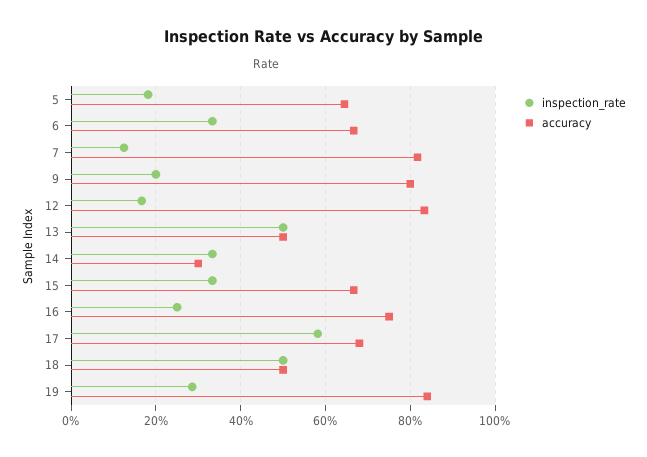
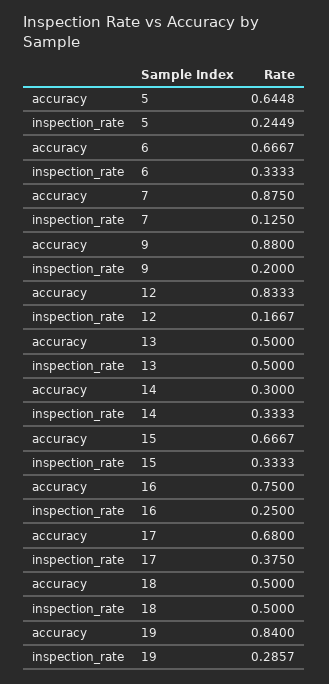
inspection_rate, 5: 0.18 -> 0.2449
accuracy, 7: 0.82 -> 0.875
accuracy, 9: 0.8 -> 0.88
inspection_rate, 17: 0.58 -> 0.375

